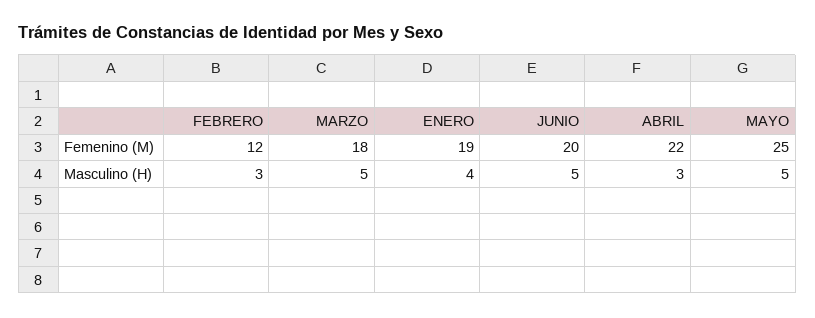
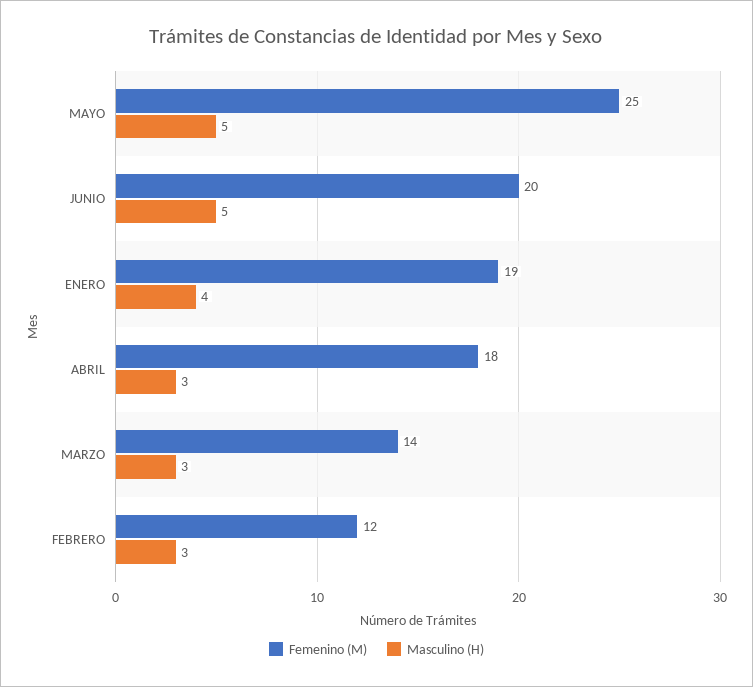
Femenino (M), MARZO: 18 -> 14
Femenino (M), ABRIL: 22 -> 18
Masculino (H), MARZO: 5 -> 3

